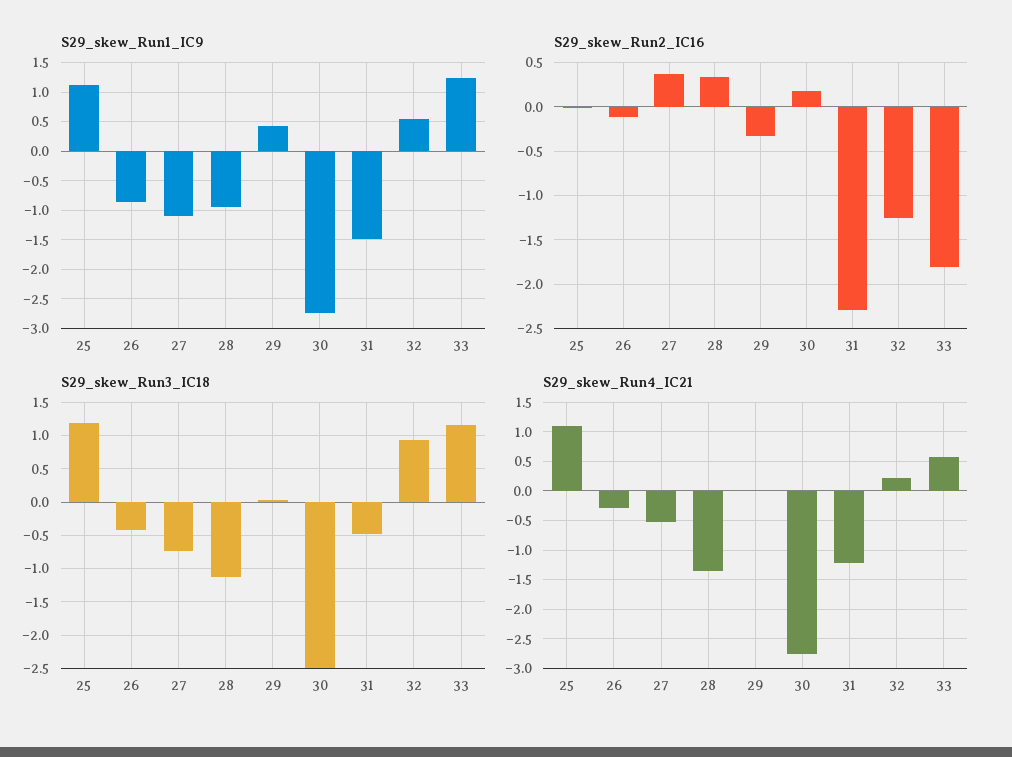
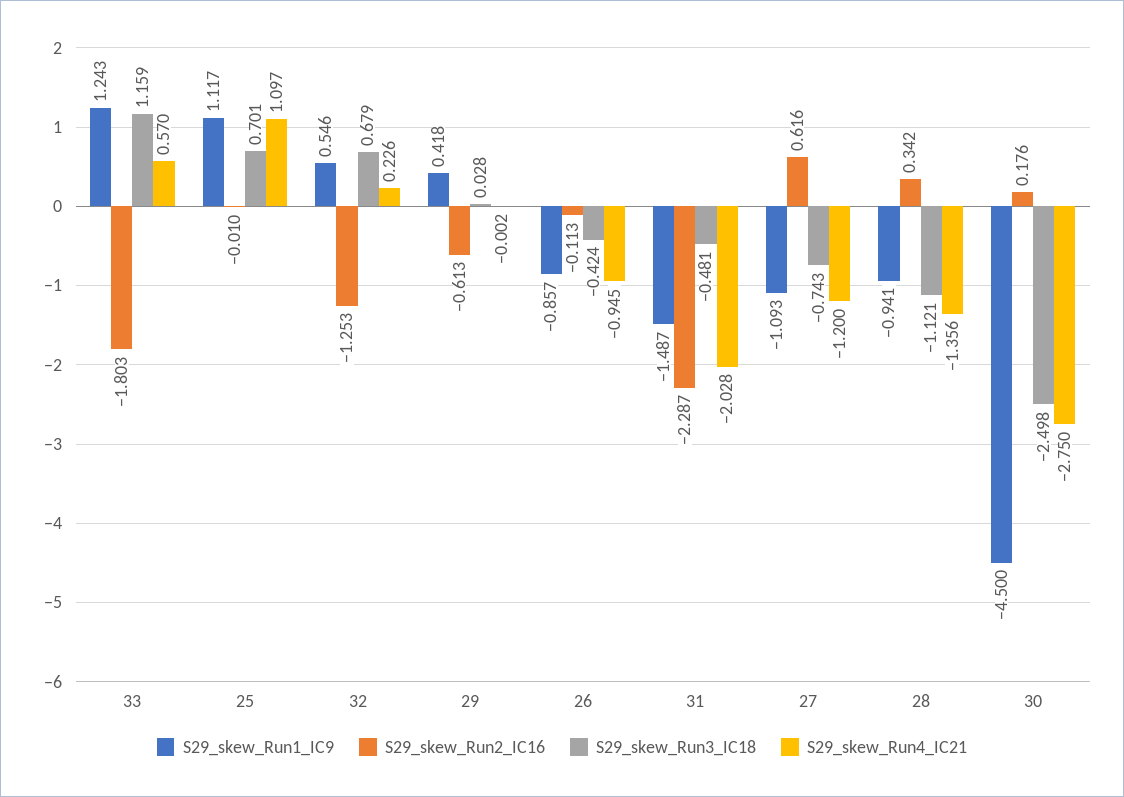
S29_skew_Run1_IC9, 30: -2.75 -> -4.5
S29_skew_Run2_IC16, 27: 0.4 -> 0.616
S29_skew_Run2_IC16, 29: -0.3 -> -0.613
S29_skew_Run3_IC18, 25: 1.2 -> 0.701
S29_skew_Run3_IC18, 32: 0.9 -> 0.679
S29_skew_Run4_IC21, 26: -0.25 -> -0.945
S29_skew_Run4_IC21, 27: -0.5 -> -1.2
S29_skew_Run4_IC21, 31: -1.25 -> -2.028

